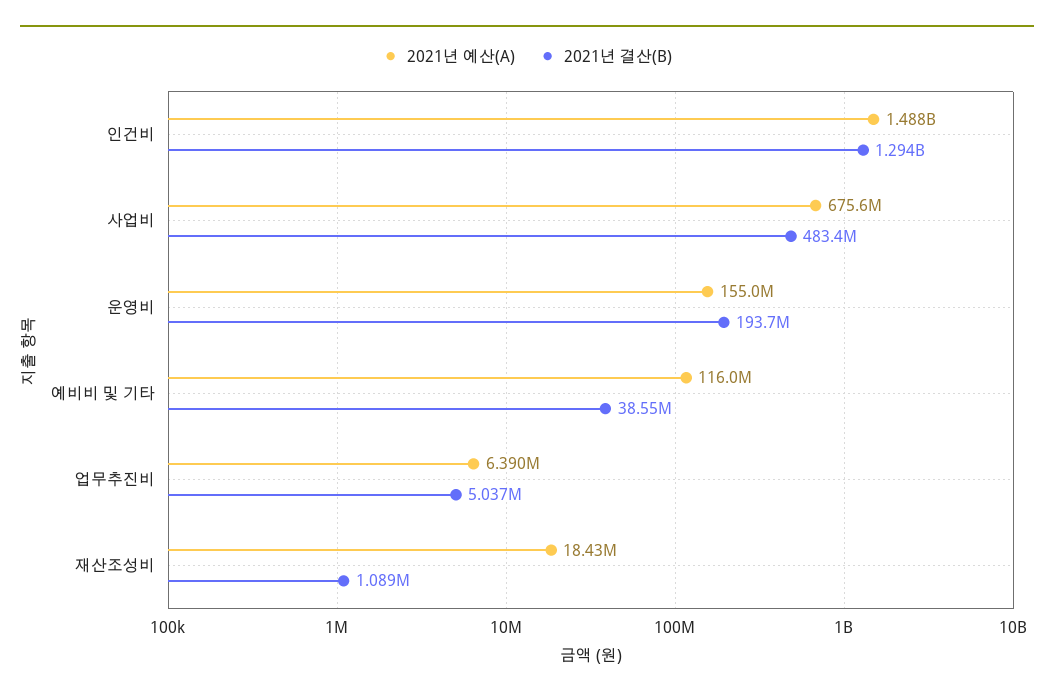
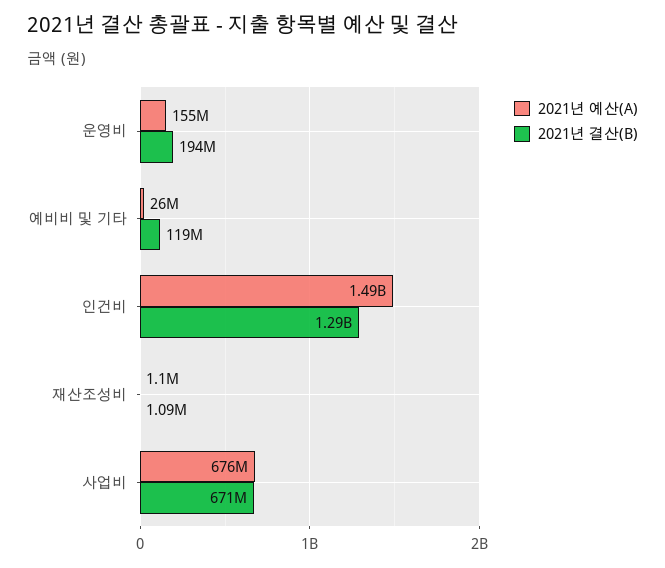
2021년 결산(B), 사업비: 483400000 -> 671000000
2021년 예산(A), 예비비 및 기타: 116000000 -> 26000000
2021년 결산(B), 예비비 및 기타: 38550000 -> 119000000
2021년 예산(A), 업무추진비: 6390000 -> none
2021년 결산(B), 업무추진비: 5037000 -> none
2021년 예산(A), 재산조성비: 18430000 -> 1100000

